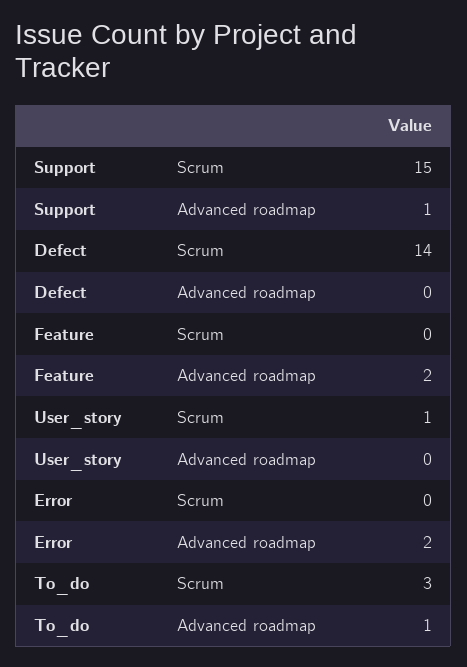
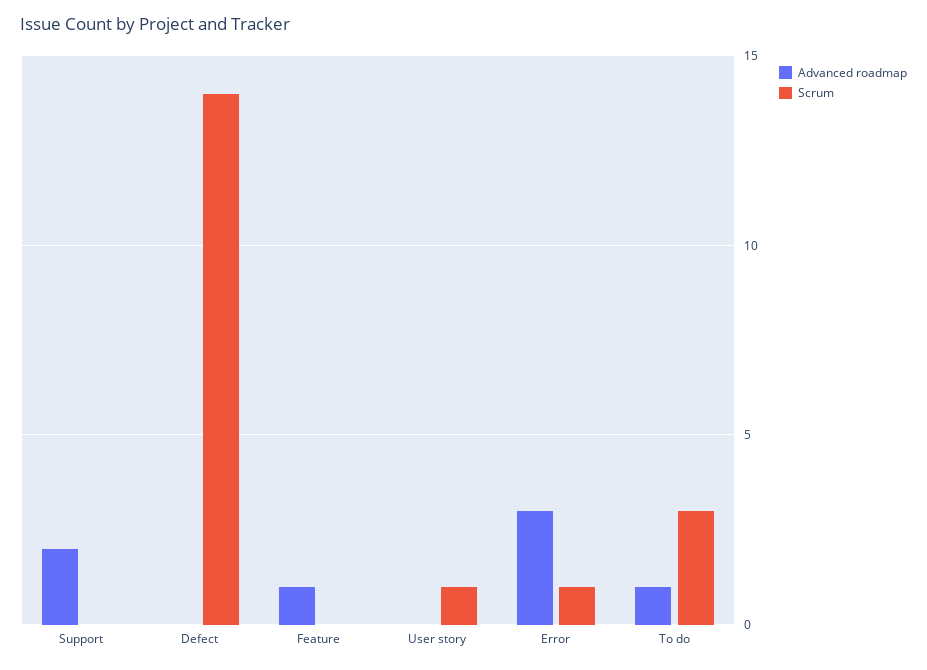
Scrum, Support: 15 -> 0
Advanced roadmap, Support: 1 -> 2
Advanced roadmap, Feature: 2 -> 1
Scrum, Error: 0 -> 1
Advanced roadmap, Error: 2 -> 3

